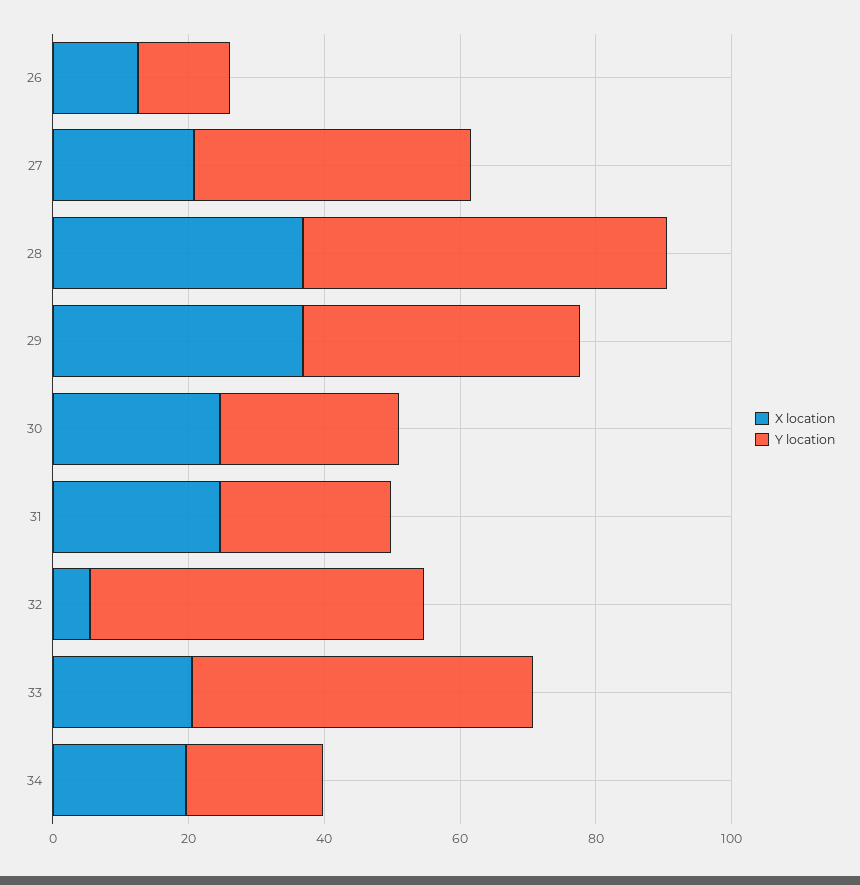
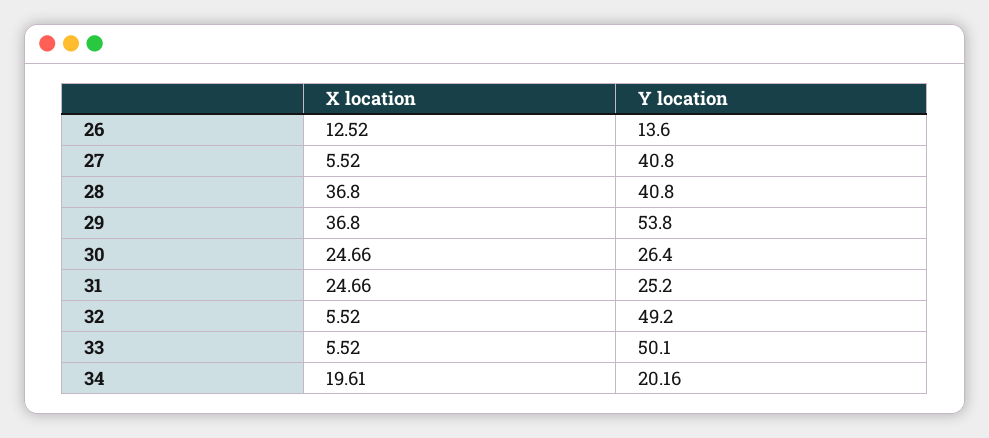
X location, 27: 20 -> 5.52
Y location, 28: 55 -> 40.8
Y location, 29: 40 -> 53.8
X location, 33: 20 -> 5.52

